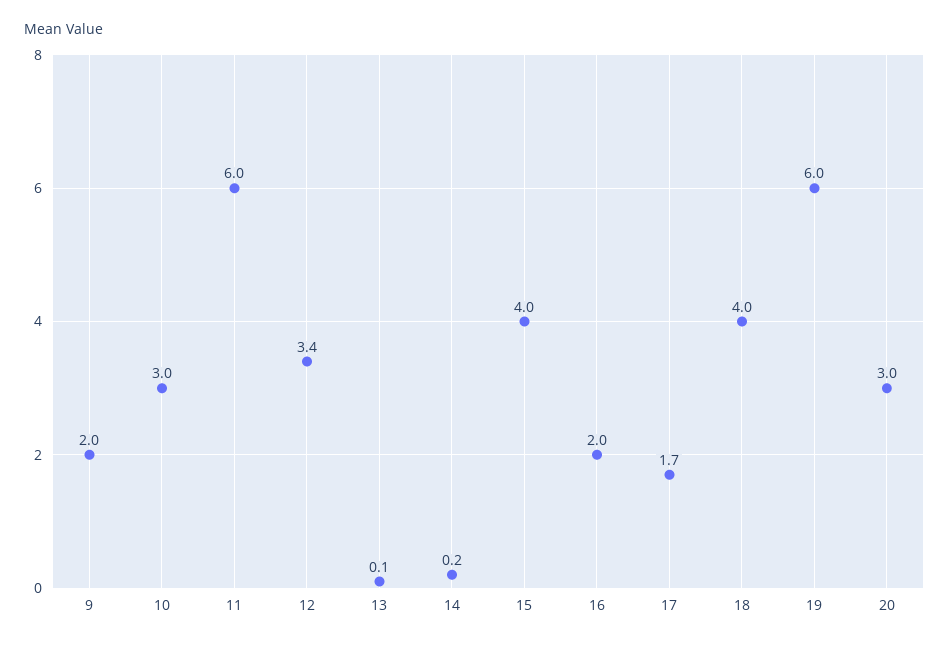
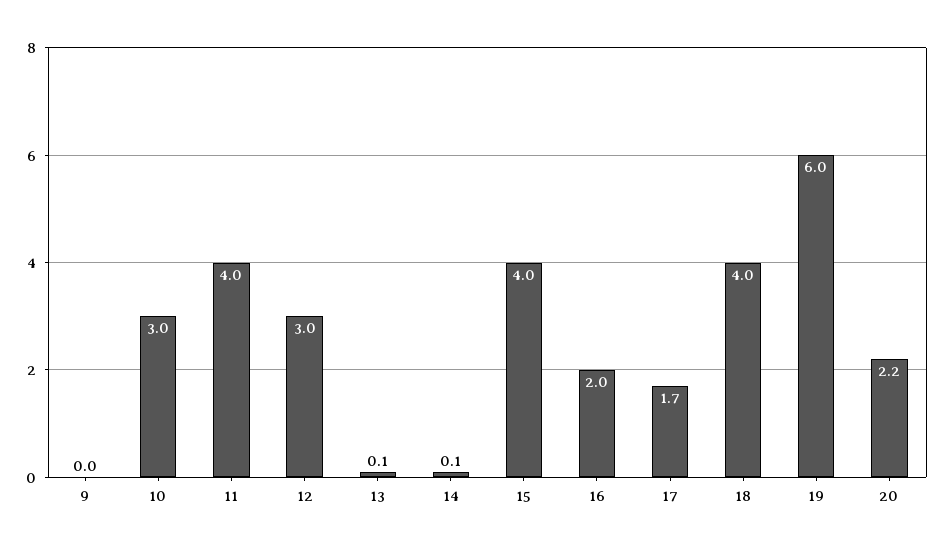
9: 2 -> 0
11: 6 -> 4
12: 3.4 -> 3
14: 0.2 -> 0.1
20: 3 -> 2.2

